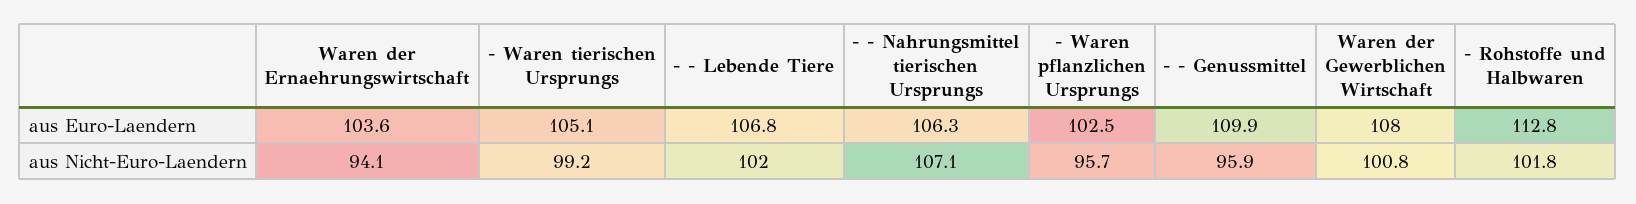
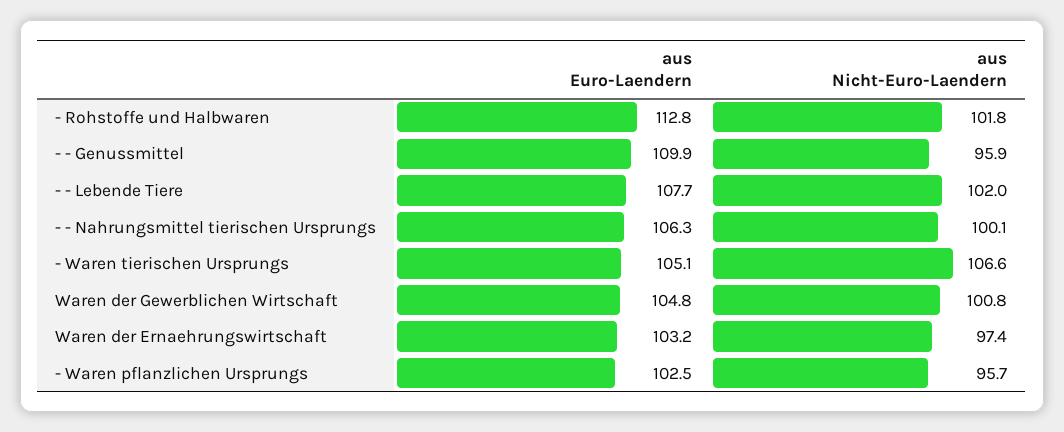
Waren der Ernaehrungswirtschaft, aus Euro-Laendern: 103.6 -> 103.2
- - Lebende Tiere, aus Euro-Laendern: 106.8 -> 107.7
Waren der Gewerblichen Wirtschaft, aus Euro-Laendern: 108 -> 104.8
Waren der Ernaehrungswirtschaft, aus Nicht-Euro-Laendern: 94.1 -> 97.4
- Waren tierischen Ursprungs, aus Nicht-Euro-Laendern: 99.2 -> 106.6
- - Nahrungsmittel tierischen Ursprungs, aus Nicht-Euro-Laendern: 107.1 -> 100.1

